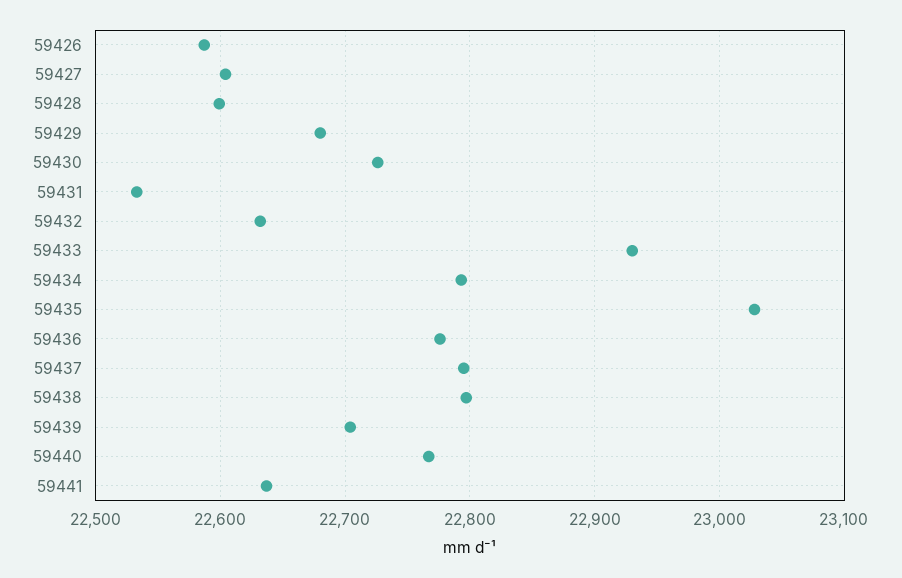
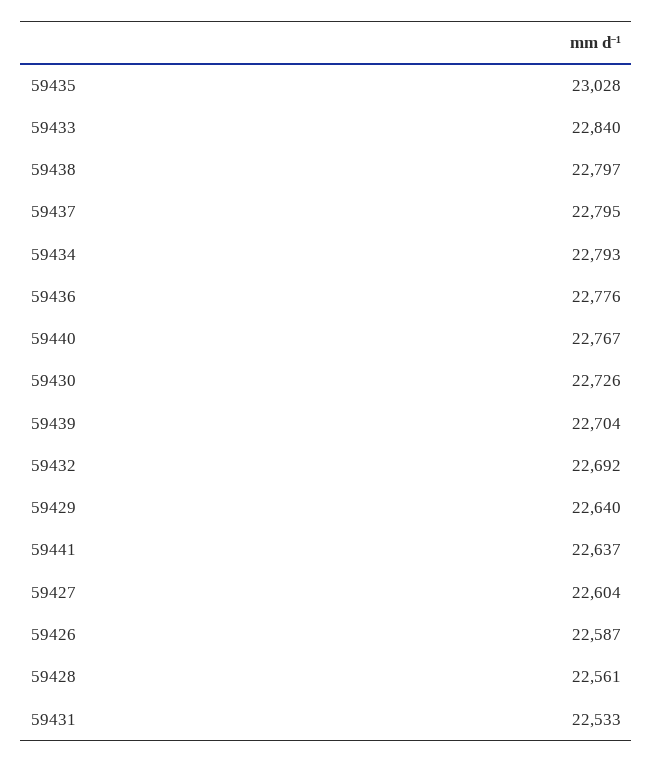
59428: 22600 -> 22561
59429: 22680 -> 22640
59432: 22630 -> 22692
59433: 22930 -> 22840

